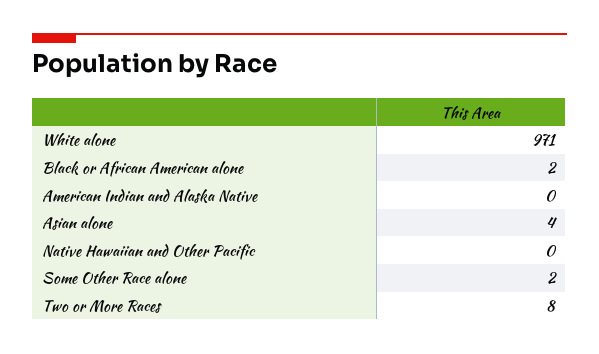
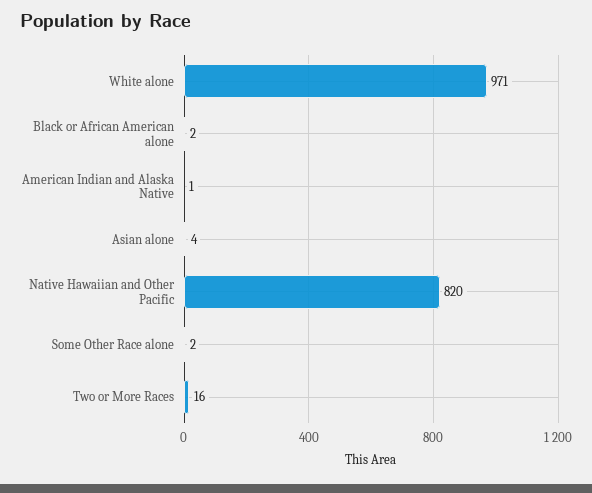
American Indian and Alaska Native: 0 -> 1
Native Hawaiian and Other Pacific: 0 -> 820
Two or More Races: 8 -> 16

